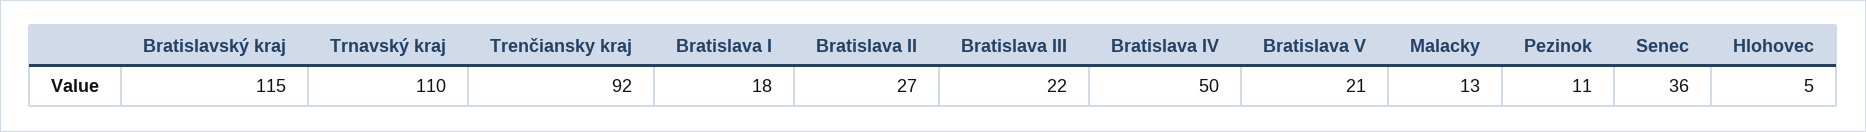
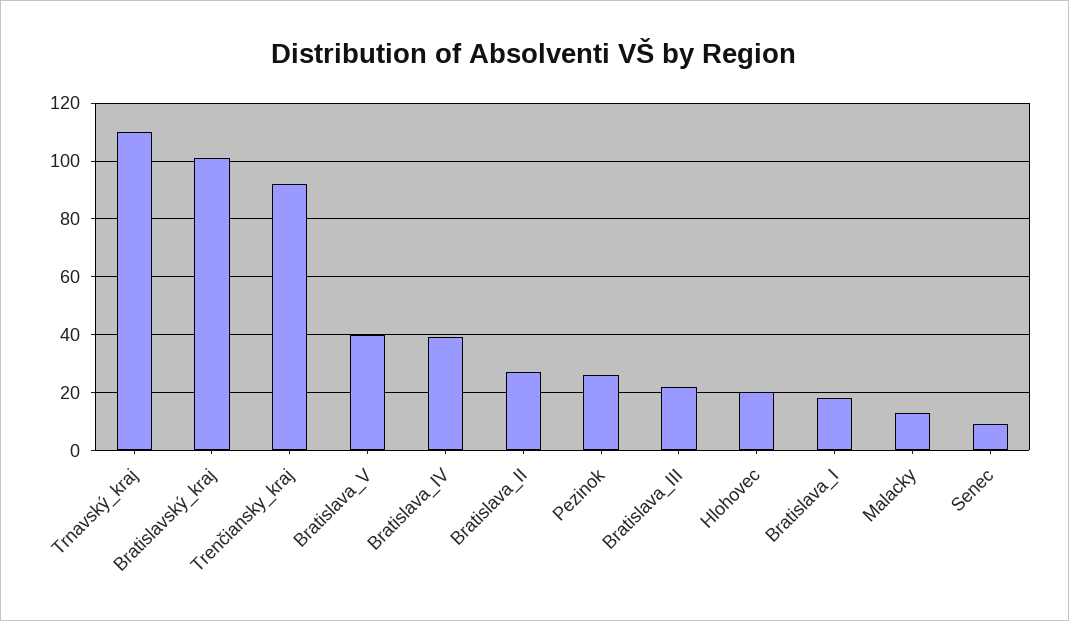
Bratislavský kraj: 115 -> 100
Bratislava IV: 50 -> 40
Bratislava V: 21 -> 40
Pezinok: 11 -> 25
Senec: 36 -> 10
Hlohovec: 5 -> 20

